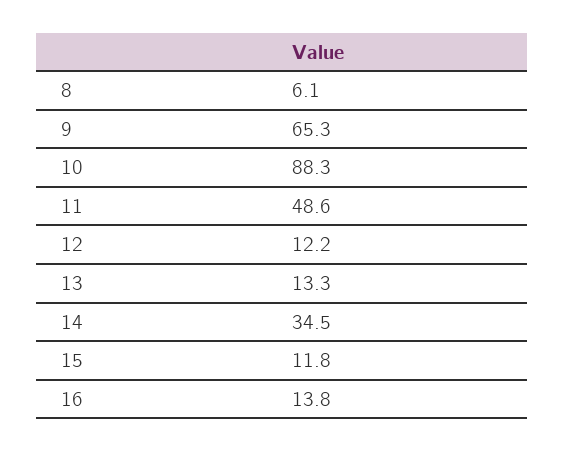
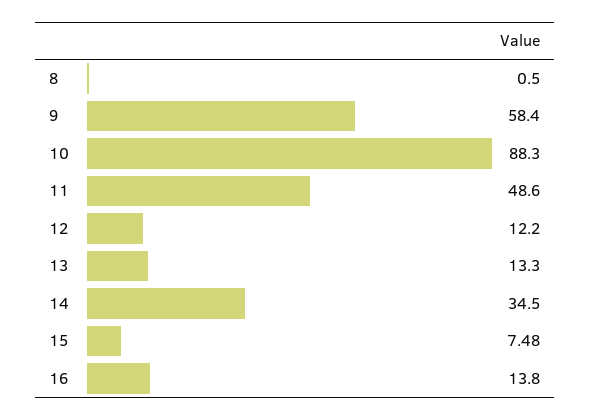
8: 6.1 -> 0.5
9: 65.3 -> 58.4
15: 11.8 -> 7.48

